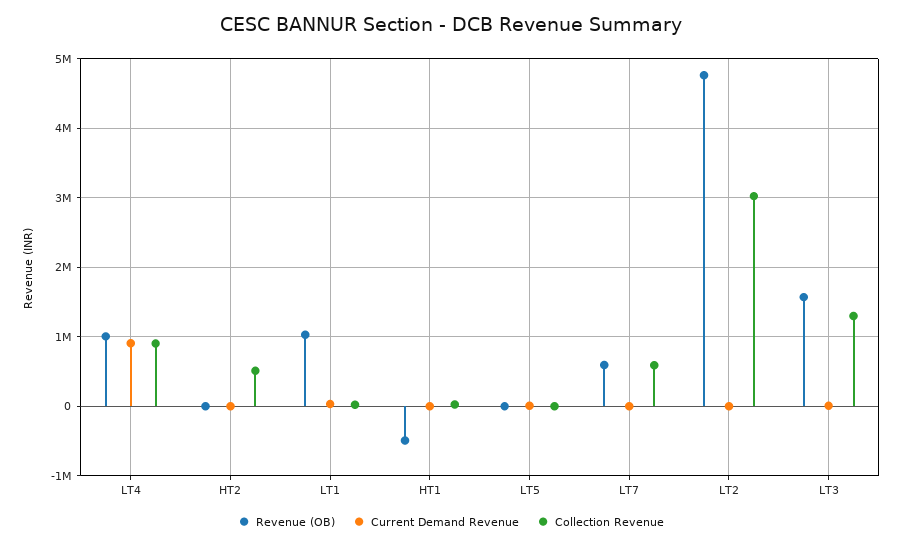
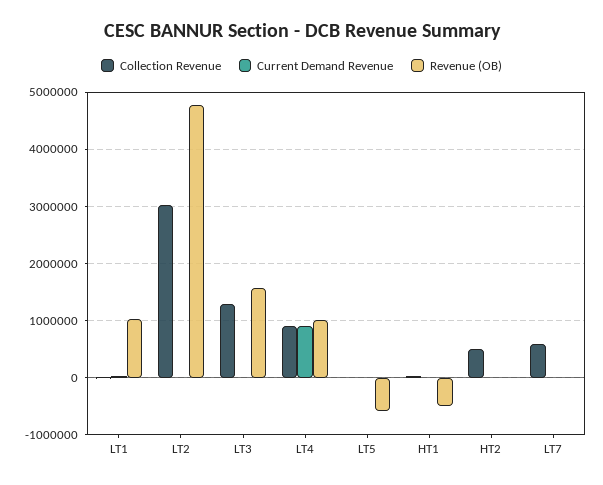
Revenue (OB), LT5: 0 -> -600000
Revenue (OB), LT7: 600000 -> 0

